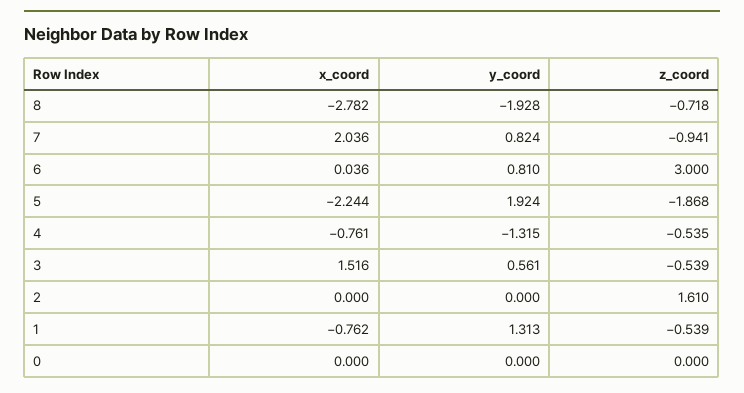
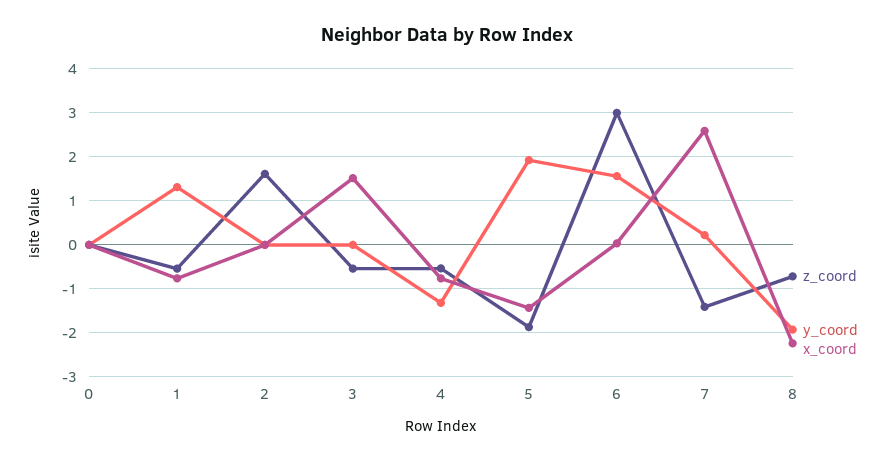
x_coord, 8: -2.782 -> -2.2
x_coord, 7: 2.036 -> 2.6
y_coord, 7: 0.824 -> 0.2
z_coord, 7: -0.941 -> -1.4
y_coord, 6: 0.81 -> 1.6
x_coord, 5: -2.244 -> -1.4
y_coord, 3: 0.561 -> 0

